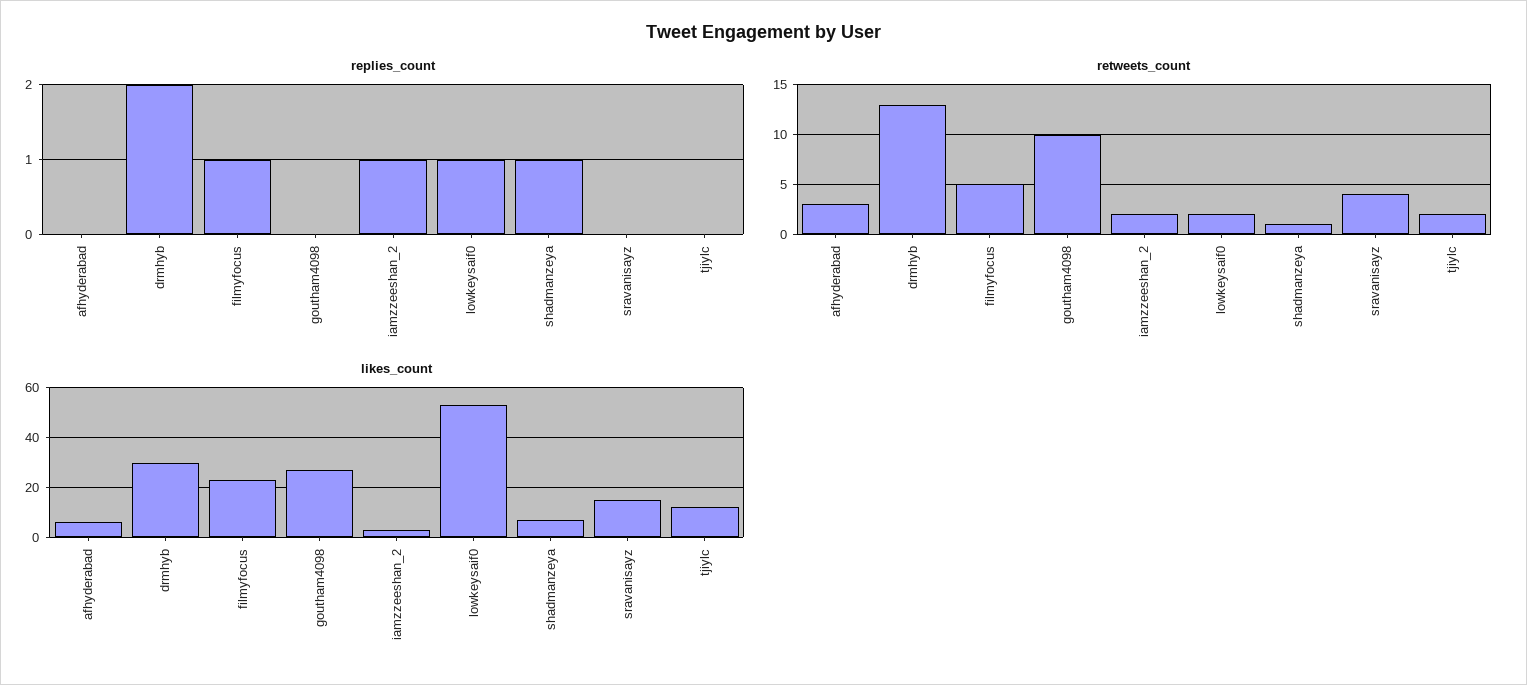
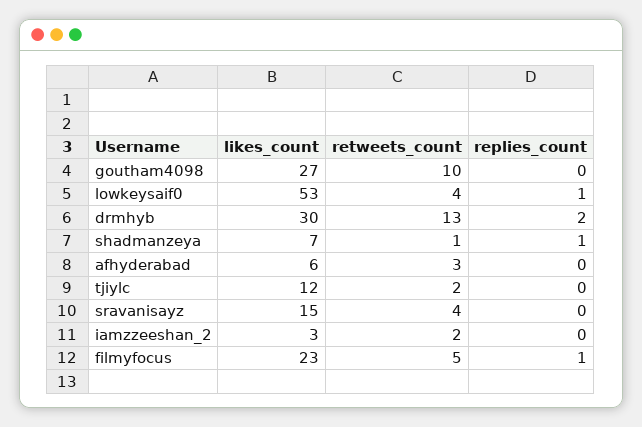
replies_count, iamzzeeshan_2: 1 -> 0
retweets_count, lowkeysaif0: 2 -> 4

